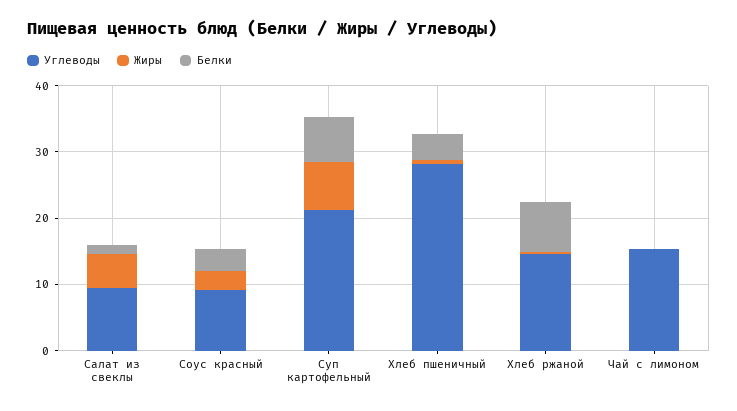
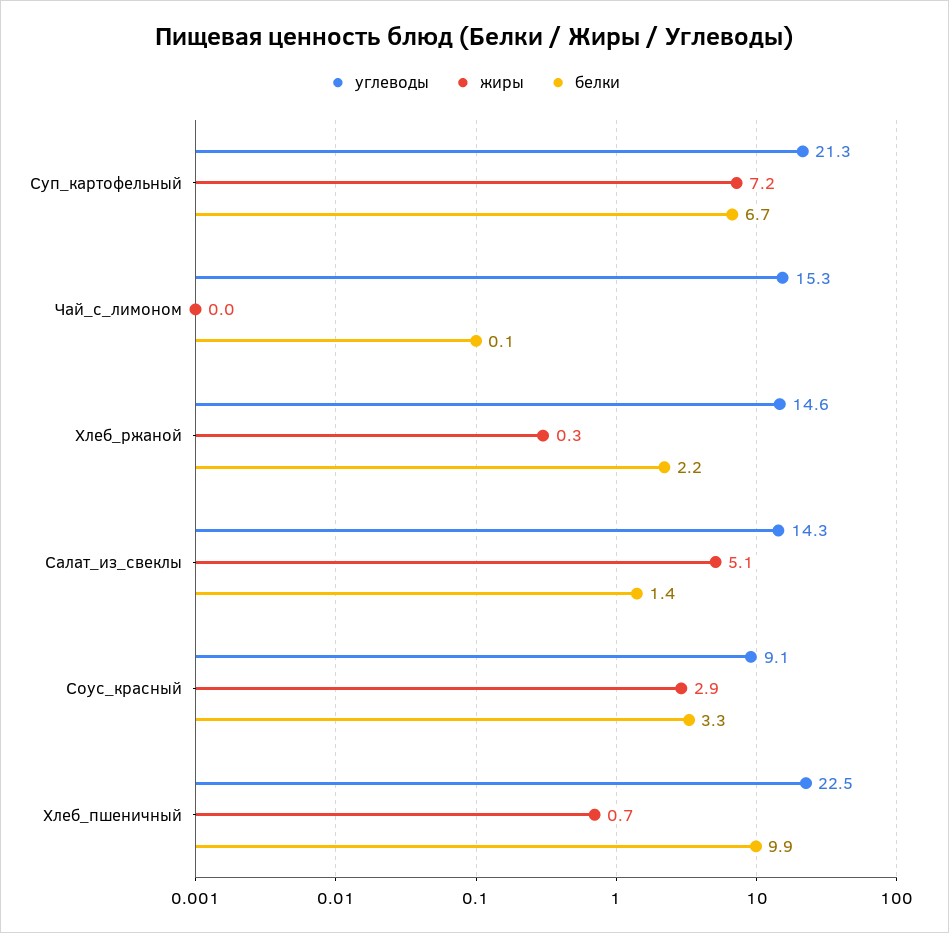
Углеводы, Салат из свеклы: 10 -> 14.3
Углеводы, Хлеб пшеничный: 28 -> 22.5
Белки, Хлеб пшеничный: 4 -> 9.9
Белки, Хлеб ржаной: 8 -> 2.2

